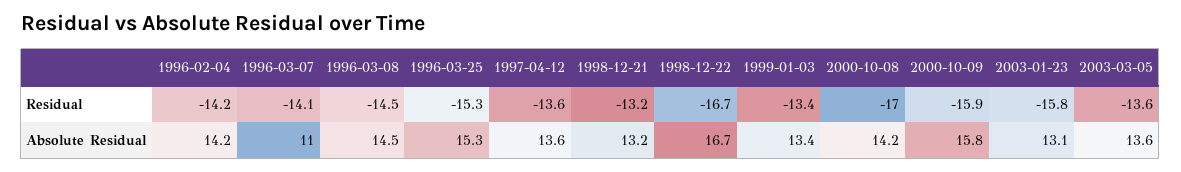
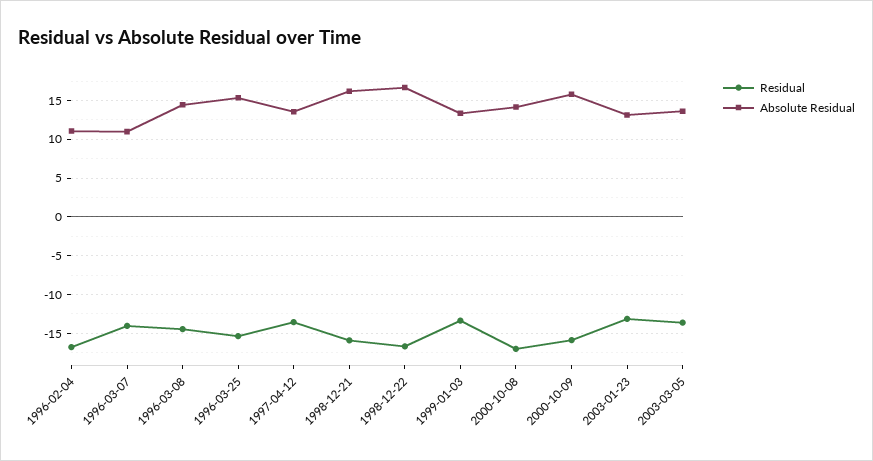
Residual, 1996-02-04: -14.2 -> -17
Residual, 1998-12-21: -13.2 -> -16
Residual, 2003-01-23: -15.8 -> -13
Absolute Residual, 1996-02-04: 14.2 -> 11
Absolute Residual, 1998-12-21: 13.2 -> 16

